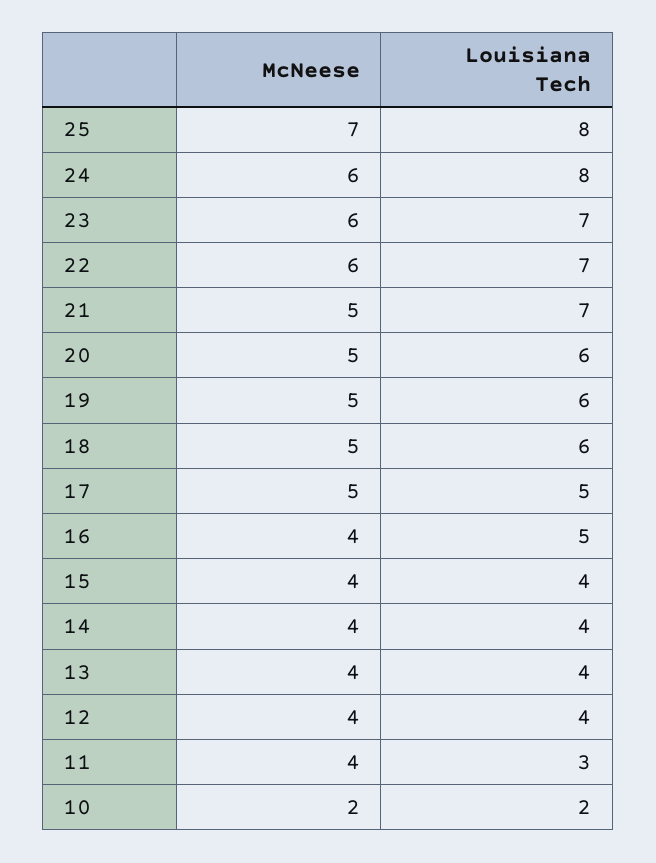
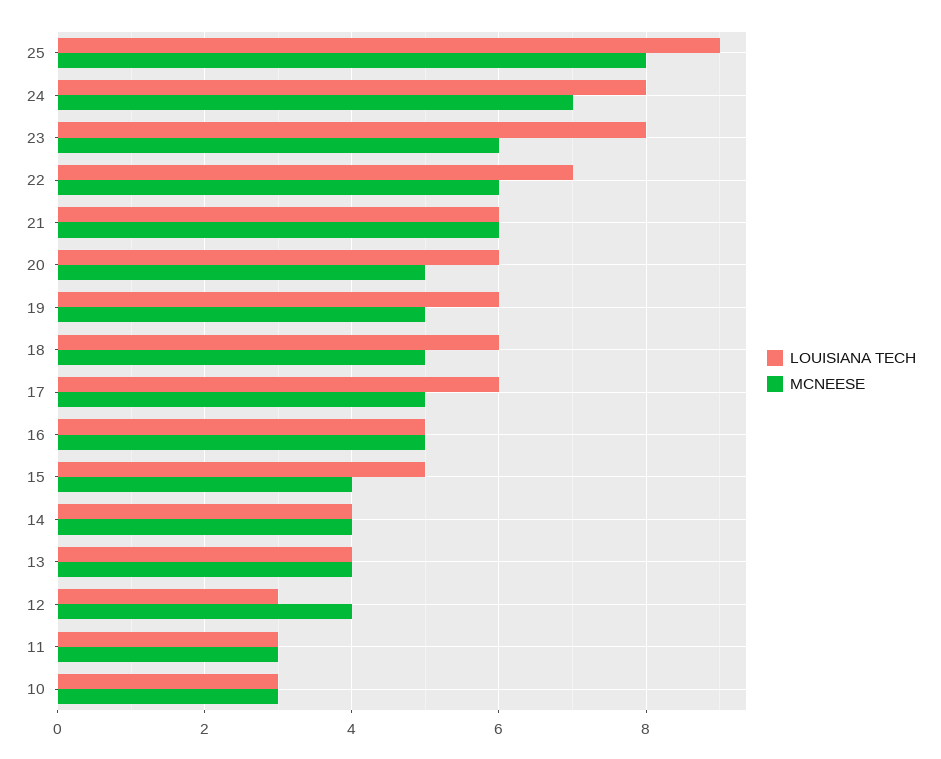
McNeese, 25: 7 -> 8
Louisiana Tech, 25: 8 -> 9
McNeese, 24: 6 -> 7
Louisiana Tech, 23: 7 -> 8
McNeese, 21: 5 -> 6
Louisiana Tech, 21: 7 -> 6
Louisiana Tech, 17: 5 -> 6
McNeese, 16: 4 -> 5
Louisiana Tech, 15: 4 -> 5
Louisiana Tech, 12: 4 -> 3
McNeese, 11: 4 -> 3
McNeese, 10: 2 -> 3
Louisiana Tech, 10: 2 -> 3

